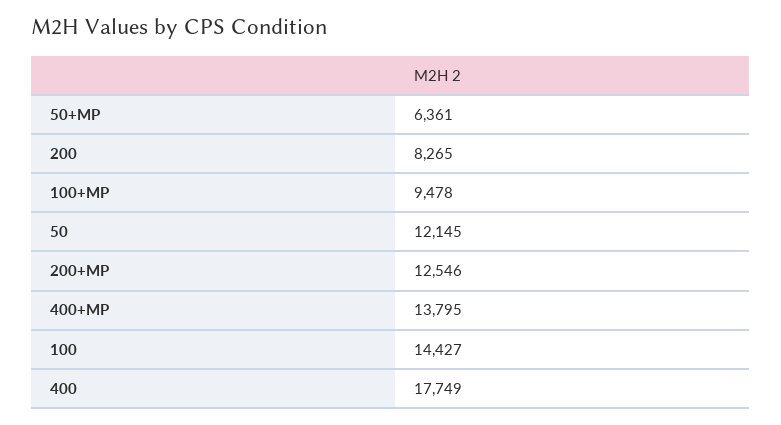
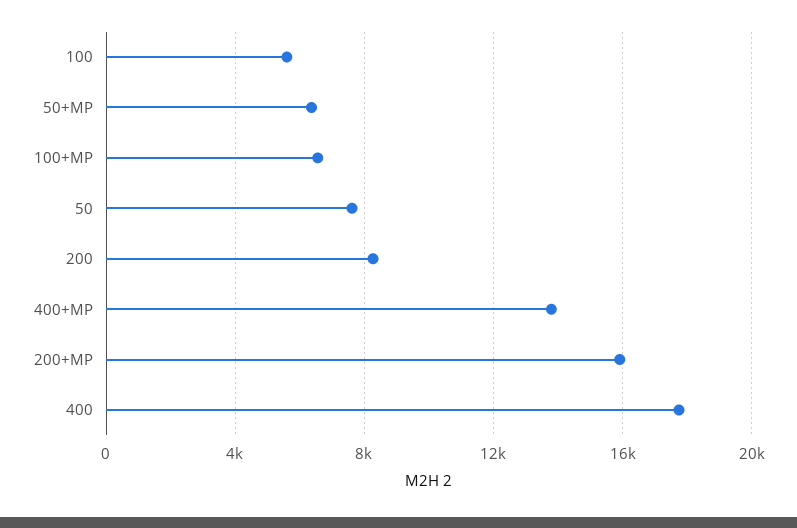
100+MP: 9478 -> 6500
50: 12145 -> 7500
200+MP: 12546 -> 16000
100: 14427 -> 5500

